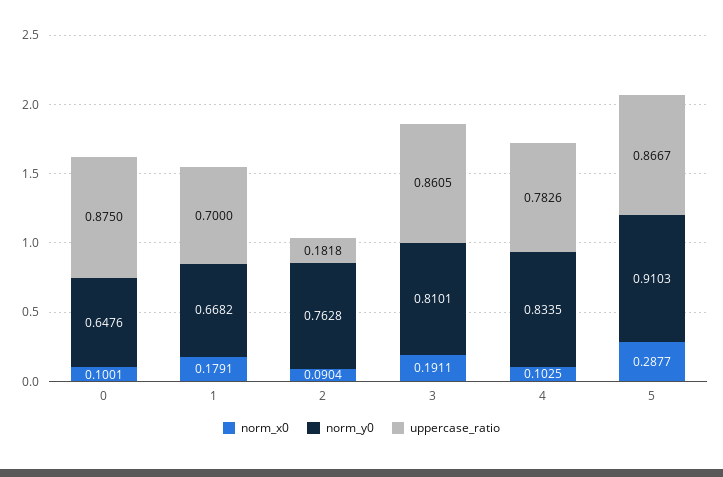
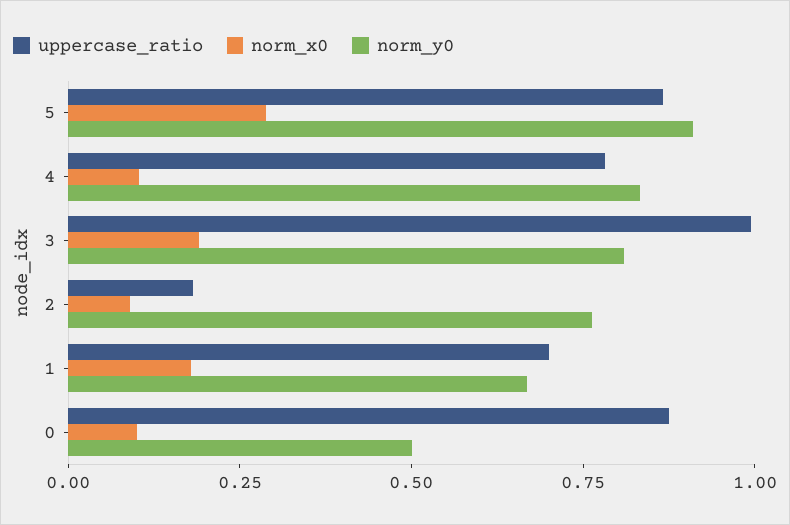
norm_y0, 0: 0.6476 -> 0.5
uppercase_ratio, 3: 0.8605 -> 1

